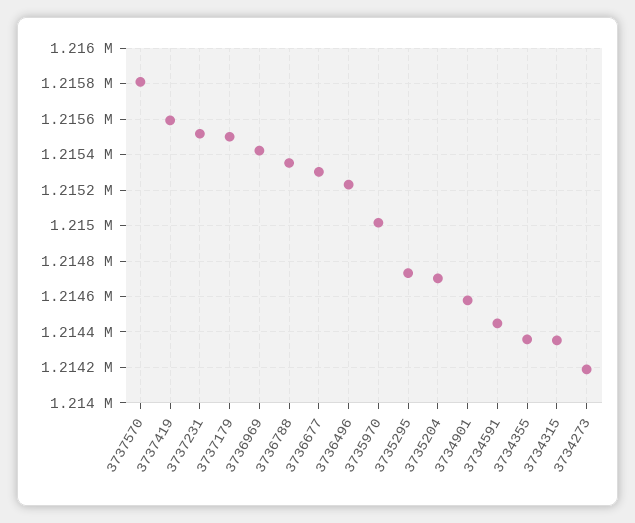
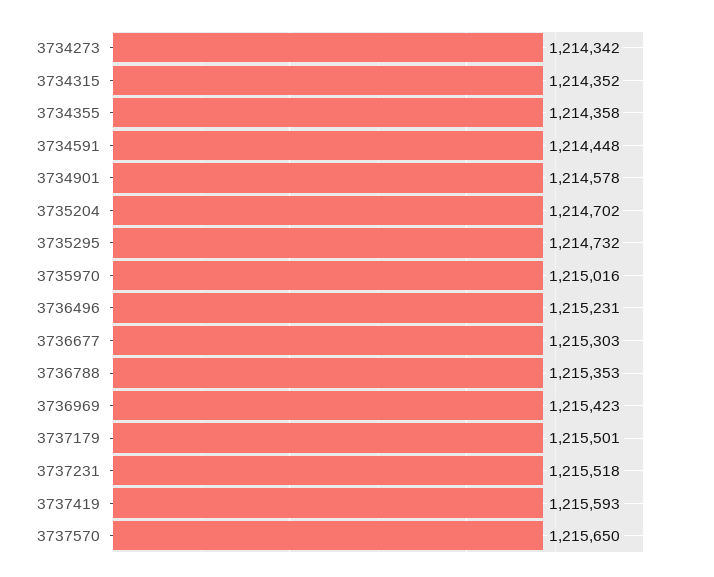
3737570: 1215800 -> 1215650
3734273: 1214200 -> 1214342

